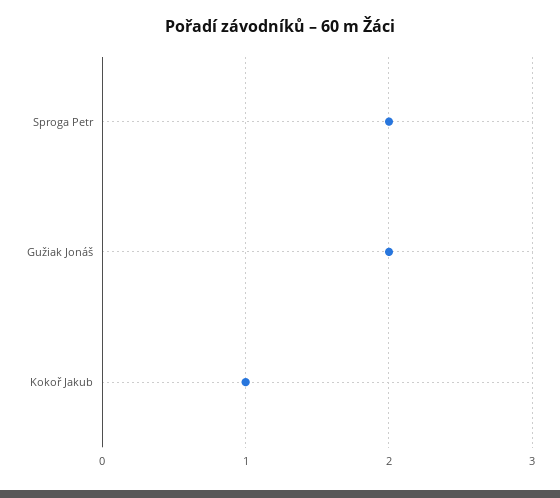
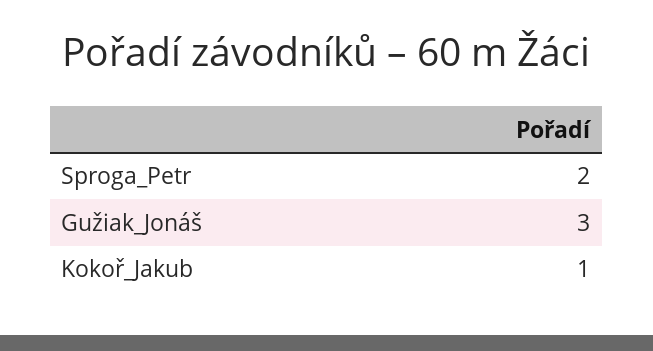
Gužiak Jonáš: 2 -> 3

